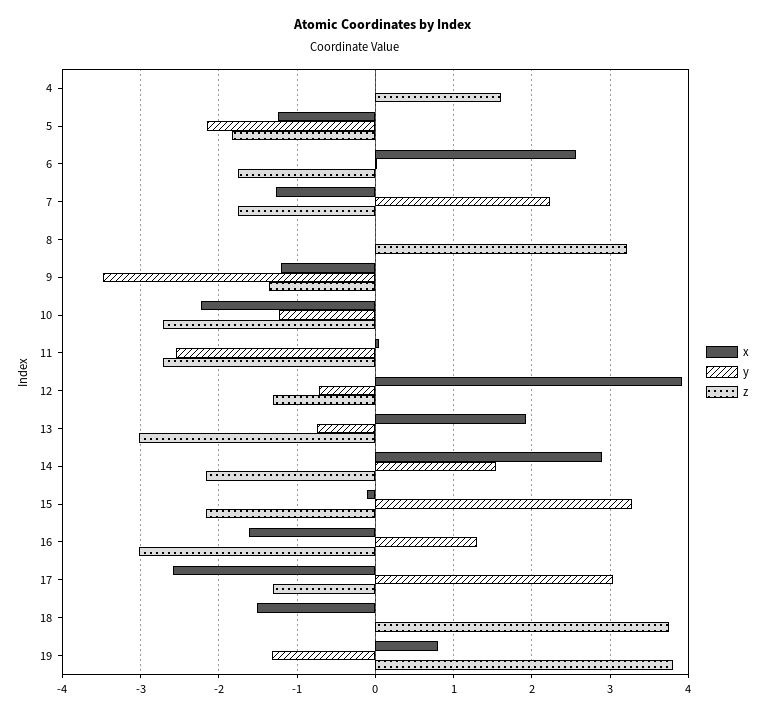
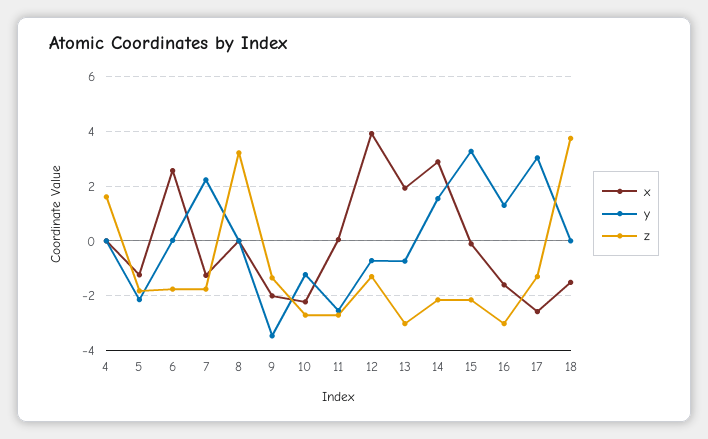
x, 9: -1.2 -> -2
x, 19: 0.8 -> none
y, 19: -1.3 -> none
z, 19: 3.8 -> none

